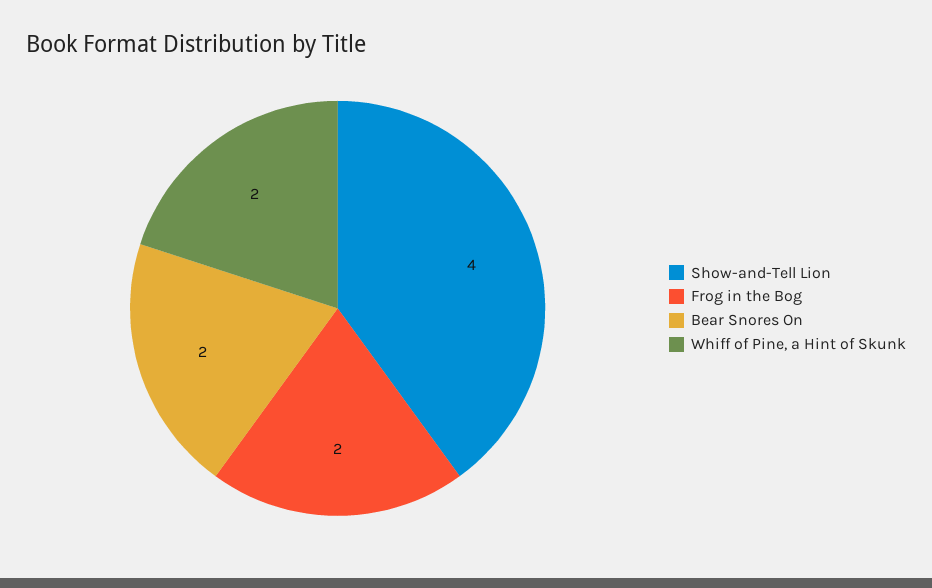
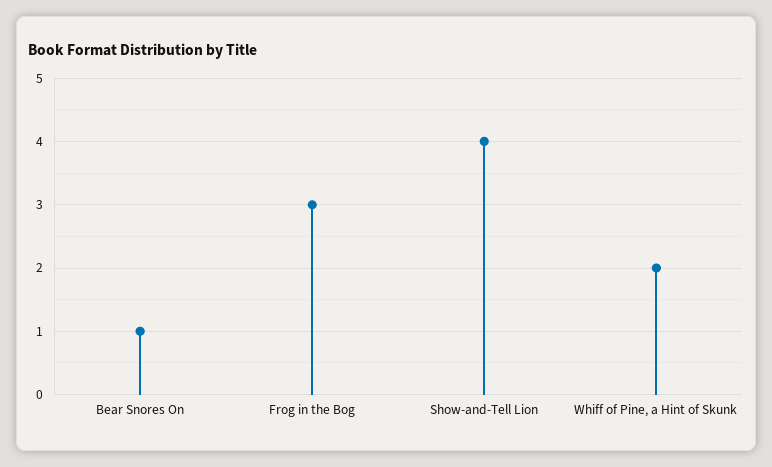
Frog in the Bog: 2 -> 3
Bear Snores On: 2 -> 1

